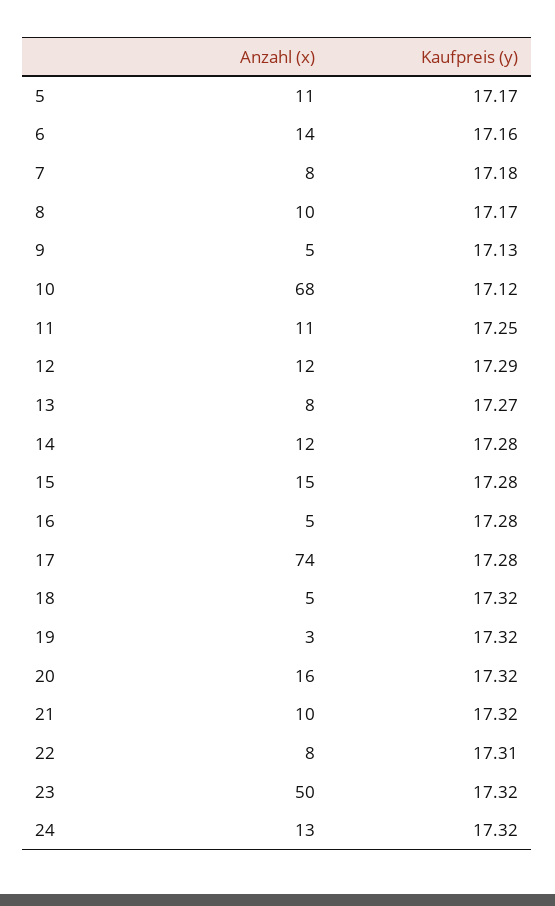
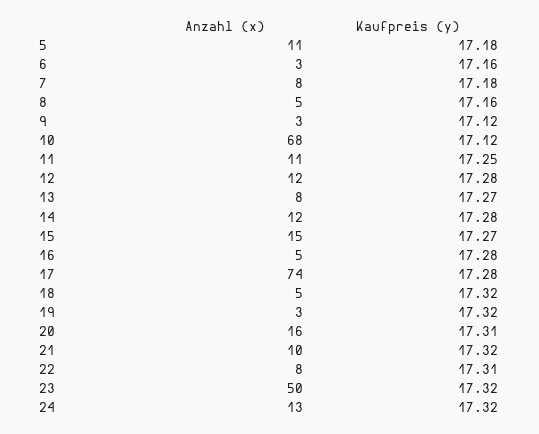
Kaufpreis (y), 5: 17.17 -> 17.18
Anzahl (x), 6: 14 -> 3
Anzahl (x), 8: 10 -> 5
Kaufpreis (y), 8: 17.17 -> 17.16
Anzahl (x), 9: 5 -> 3
Kaufpreis (y), 9: 17.13 -> 17.12
Kaufpreis (y), 12: 17.29 -> 17.28
Kaufpreis (y), 15: 17.28 -> 17.27
Kaufpreis (y), 20: 17.32 -> 17.31

